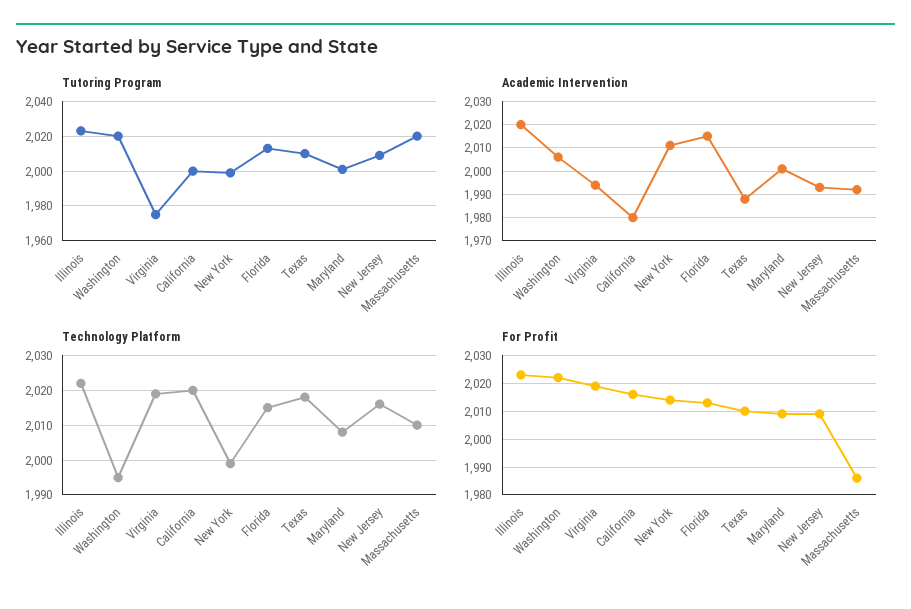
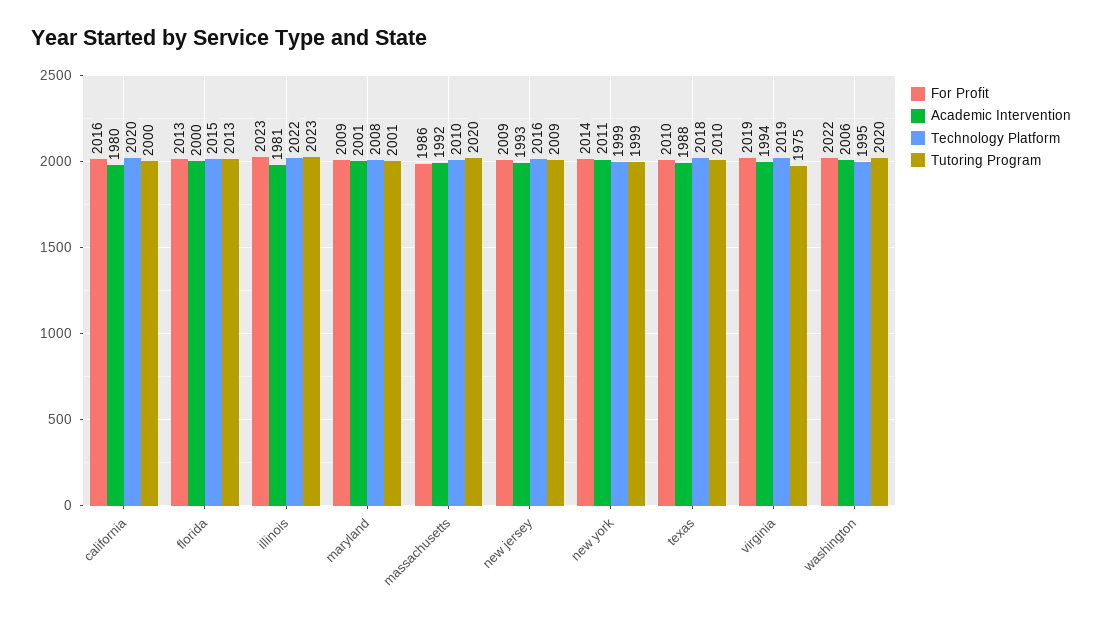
Academic Intervention, Illinois: 2020 -> 1981
Academic Intervention, Florida: 2015 -> 2000

